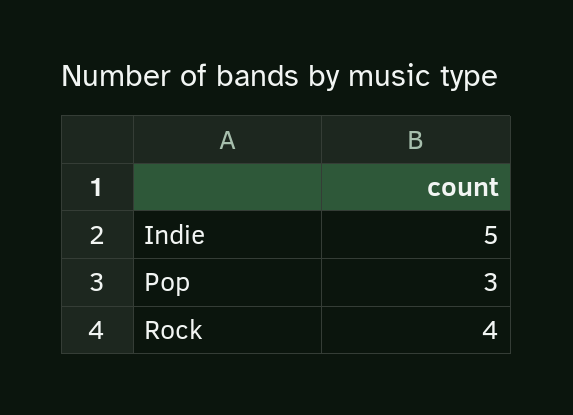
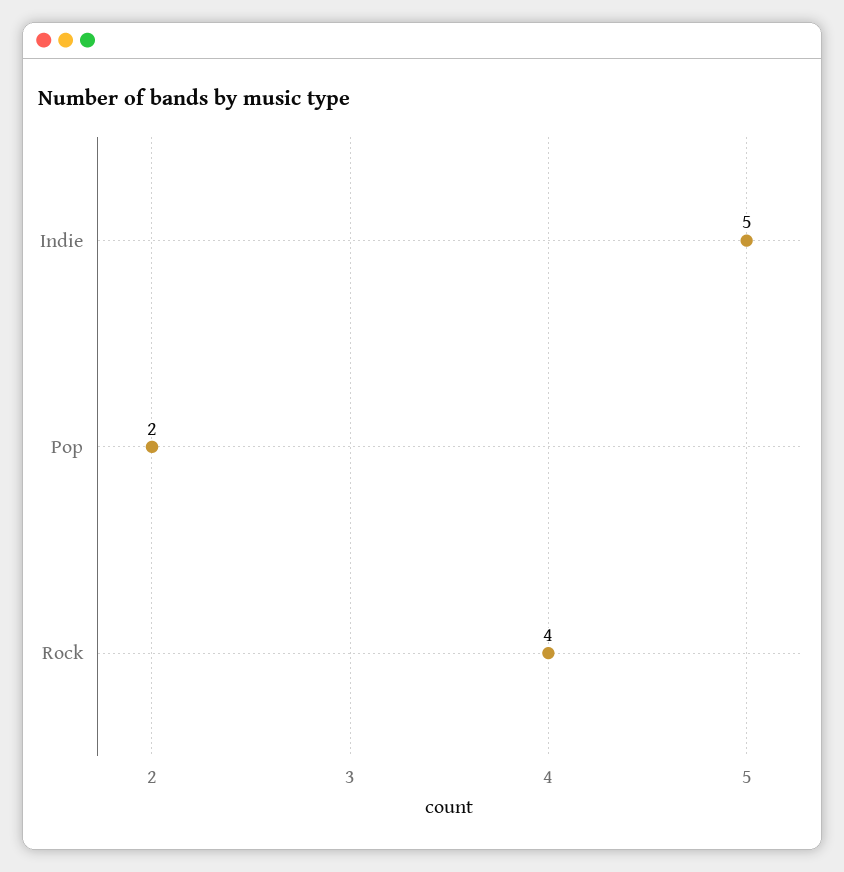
Pop: 3 -> 2

